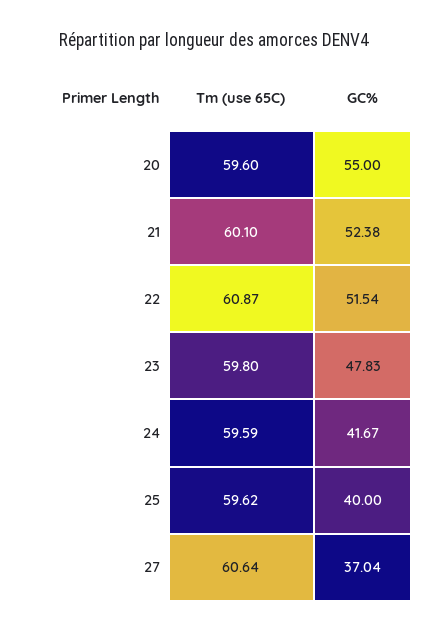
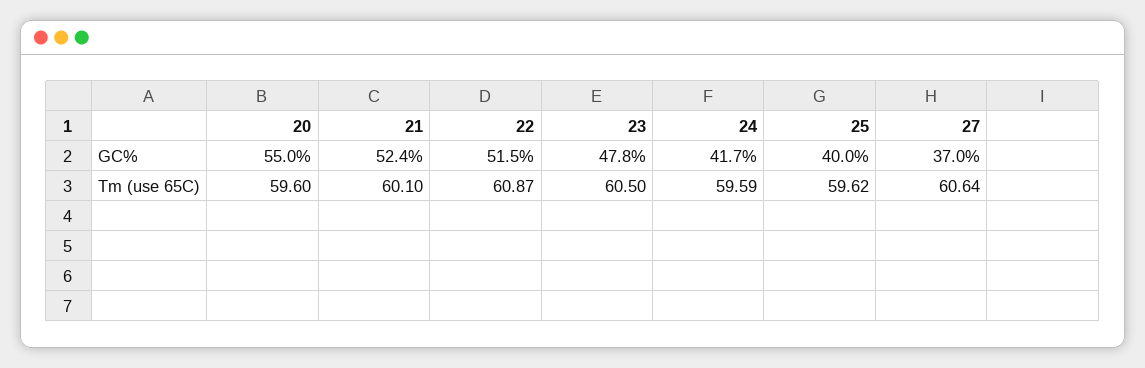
Tm (use 65C), 23: 59.8 -> 60.5

